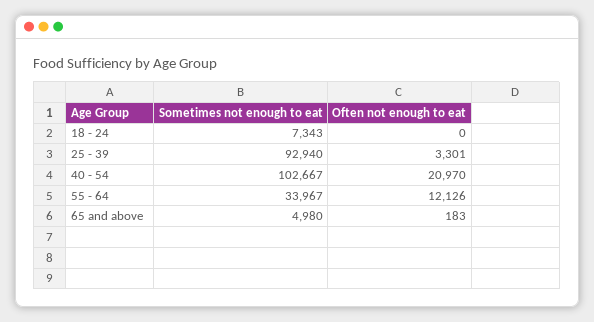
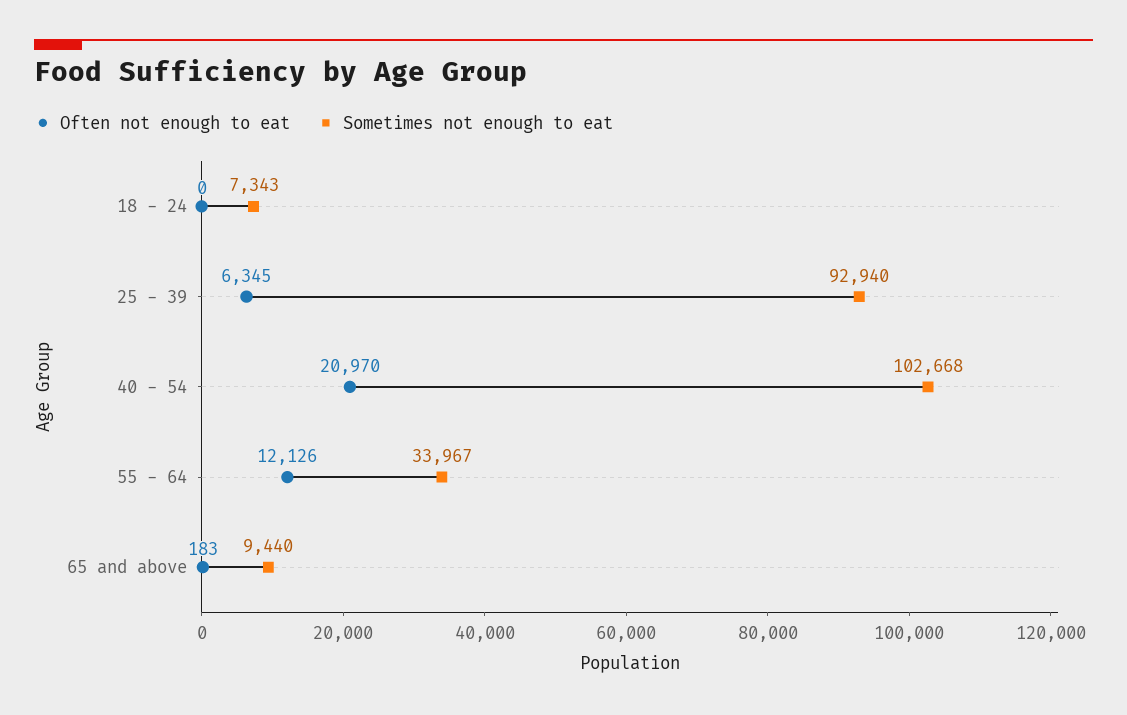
Often not enough to eat, 25 - 39: 3301 -> 6345
Sometimes not enough to eat, 40 - 54: 102667 -> 102668
Sometimes not enough to eat, 65 and above: 4980 -> 9440

